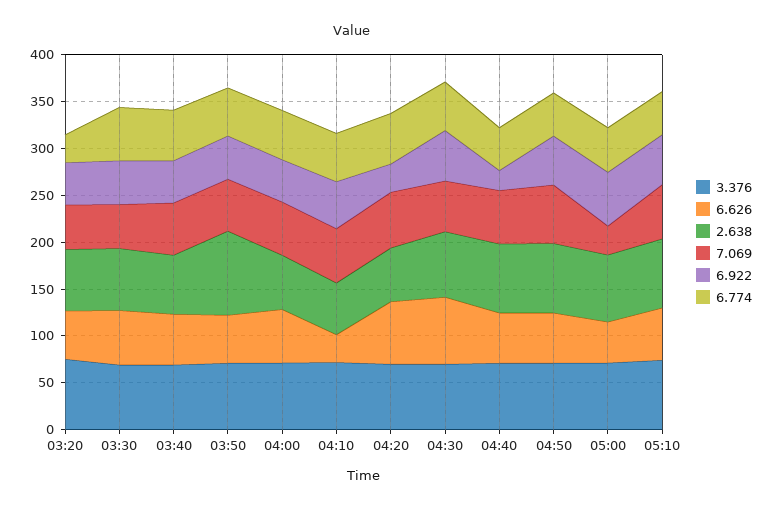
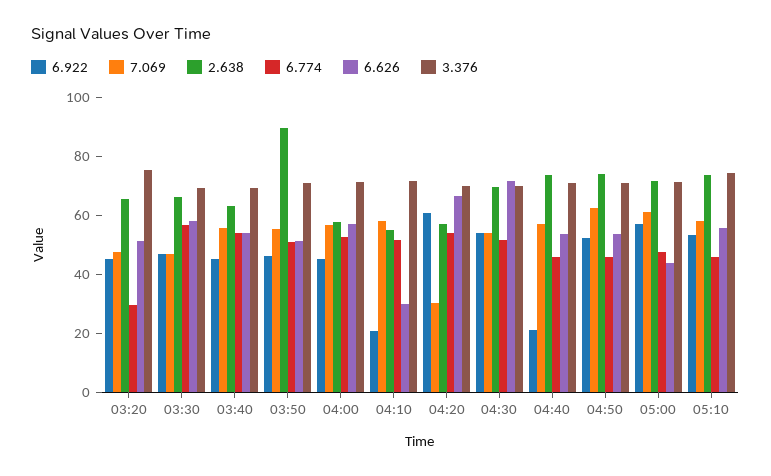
6.922, 04:10: 50 -> 20
7.069, 04:20: 60 -> 30
6.922, 04:20: 30 -> 60
7.069, 05:00: 30 -> 60

